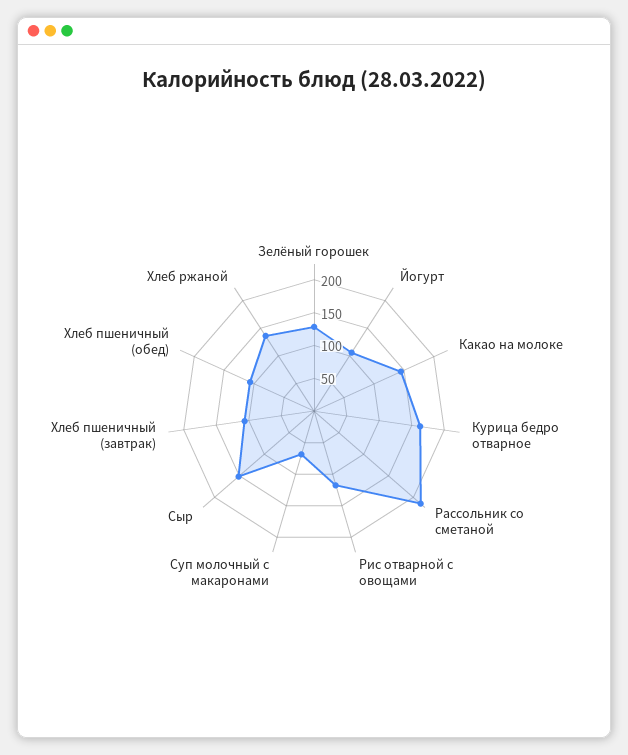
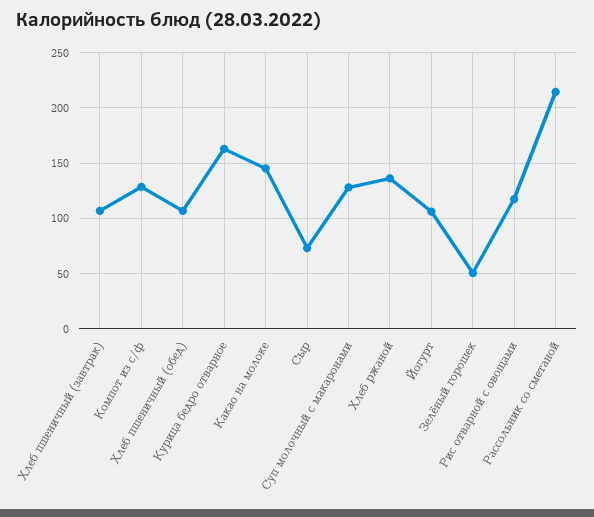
Зелёный горошек: 125 -> 50
Суп молочный с макаронами: 75 -> 130
Сыр: 150 -> 70
Компот из с/ф: none -> 130

